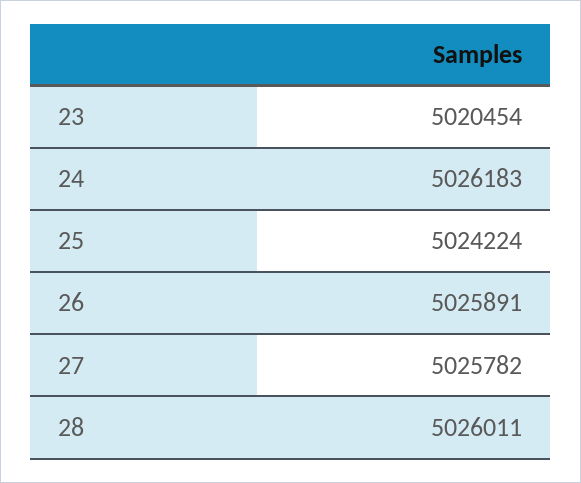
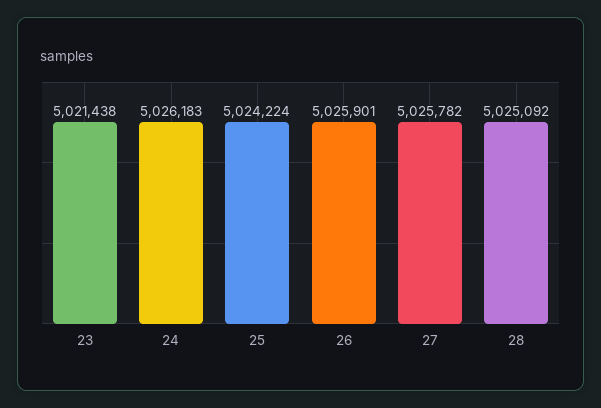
23: 5020454 -> 5021438
26: 5025891 -> 5025901
28: 5026011 -> 5025092

